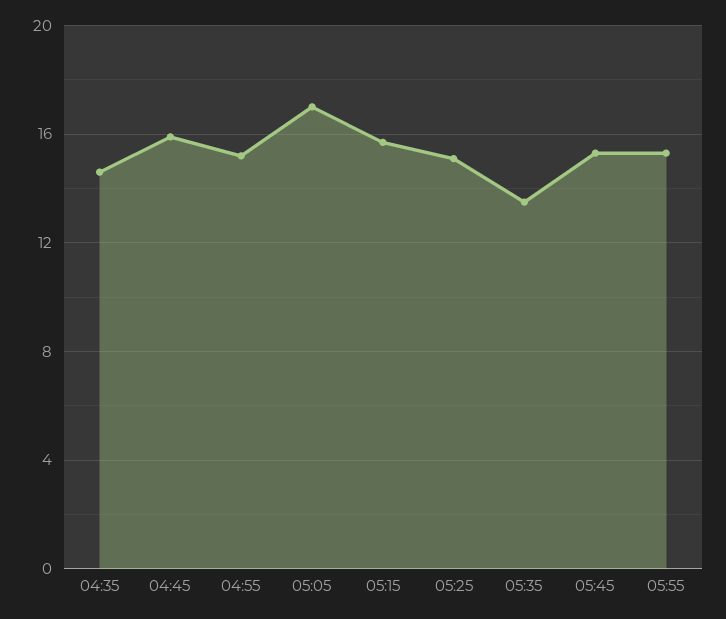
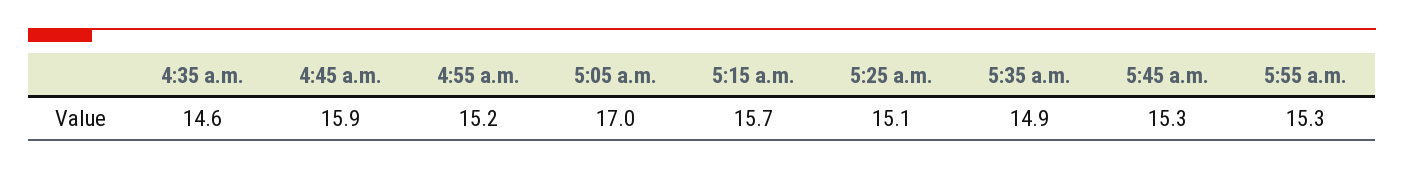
05:35: 13.5 -> 14.9

